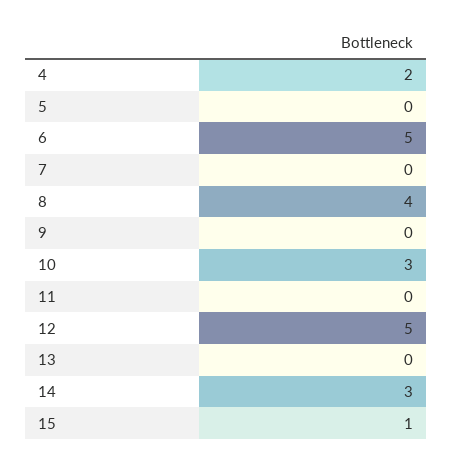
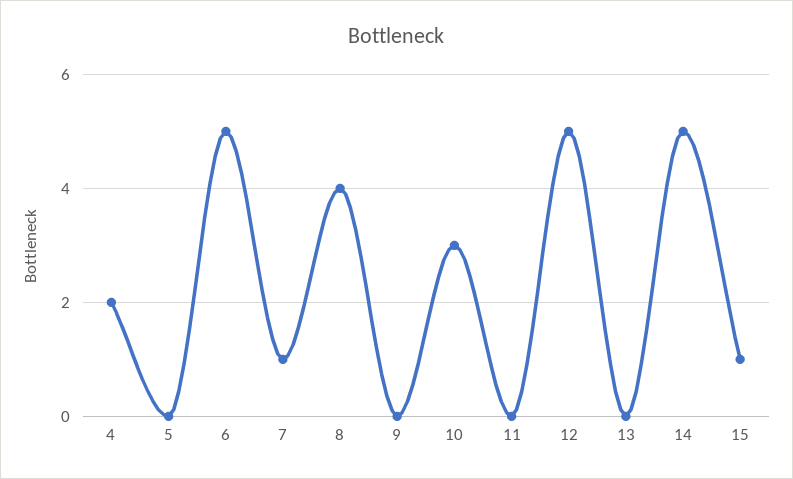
7: 0 -> 1
14: 3 -> 5

